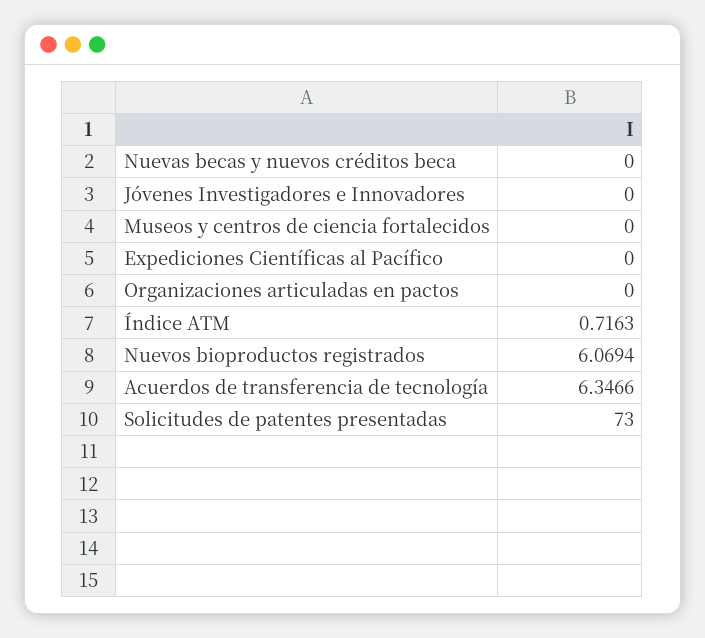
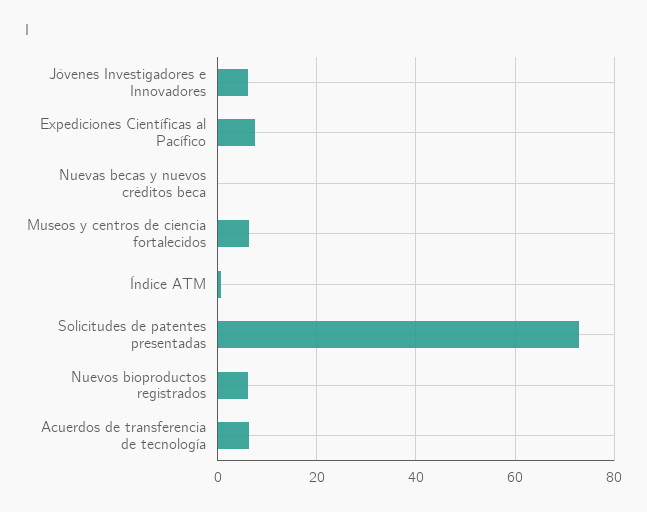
Jóvenes Investigadores e Innovadores: 0 -> 6
Museos y centros de ciencia fortalecidos: 0 -> 6
Expediciones Científicas al Pacífico: 0 -> 8
Organizaciones articuladas en pactos: 0 -> none

